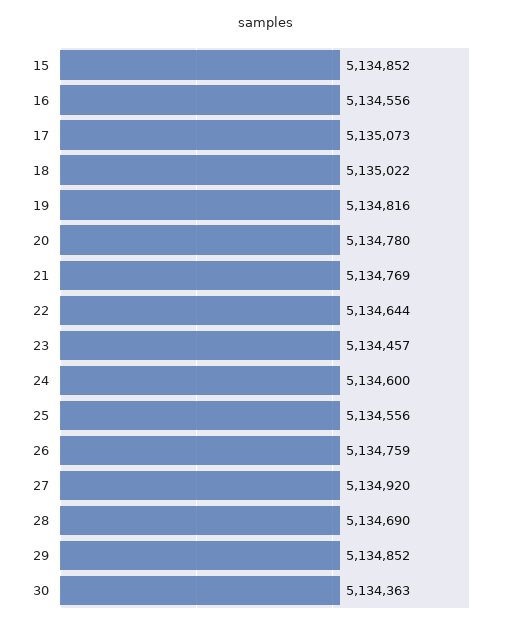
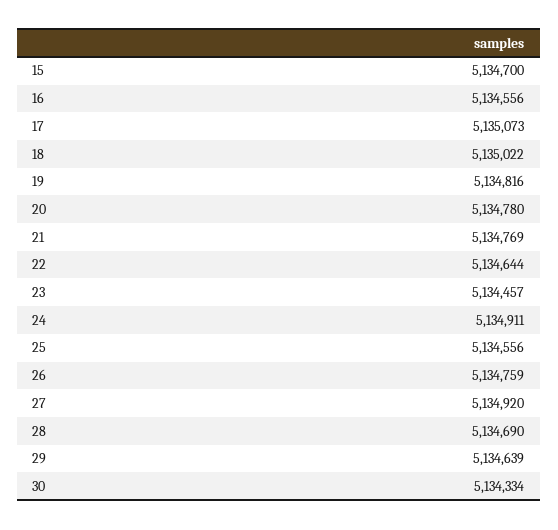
15: 5134852 -> 5134700
24: 5134600 -> 5134911
29: 5134852 -> 5134639
30: 5134363 -> 5134334

